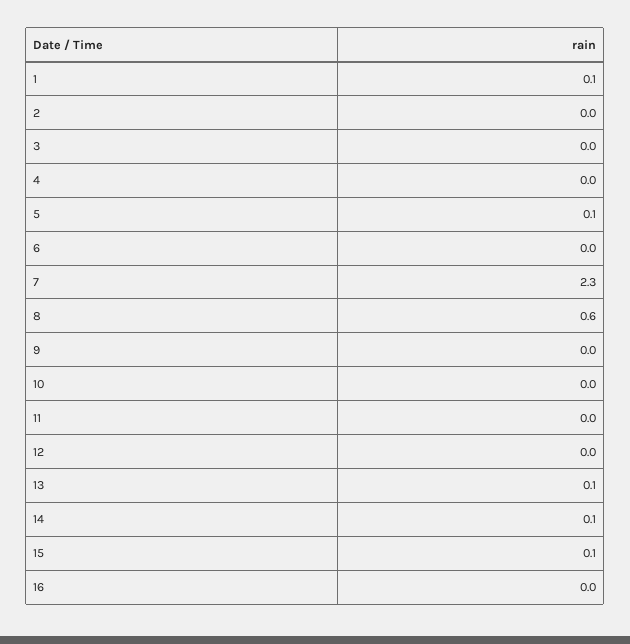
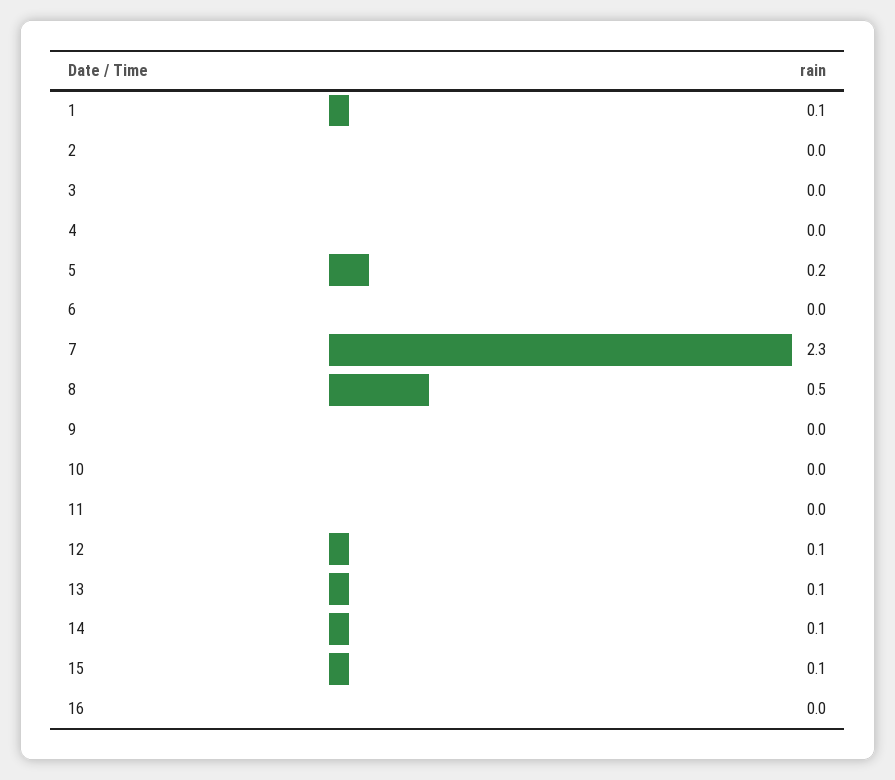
5: 0.1 -> 0.2
8: 0.6 -> 0.5
12: 0 -> 0.1

